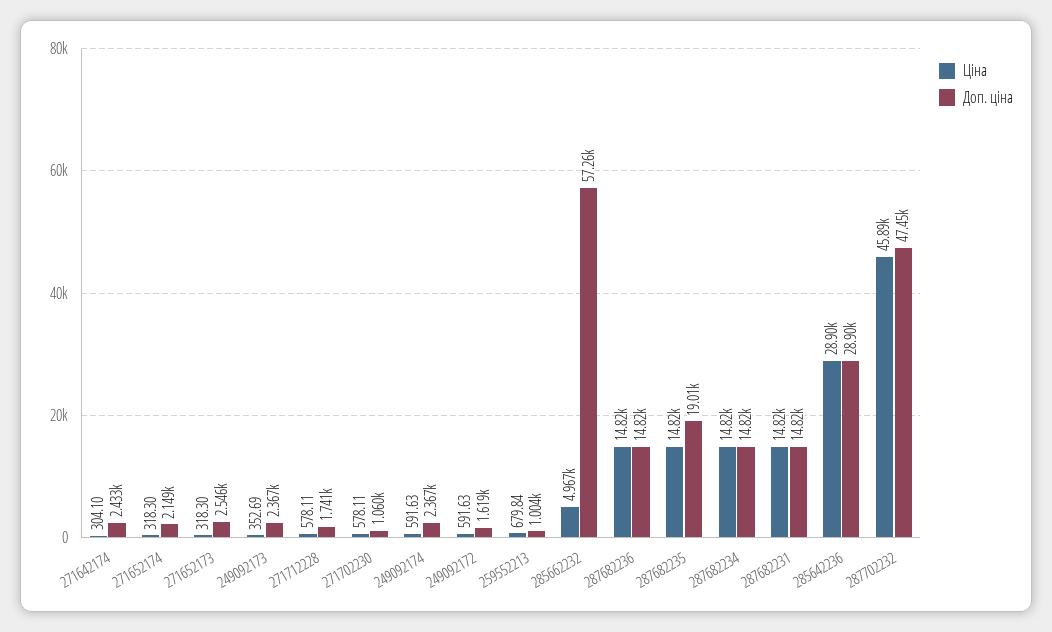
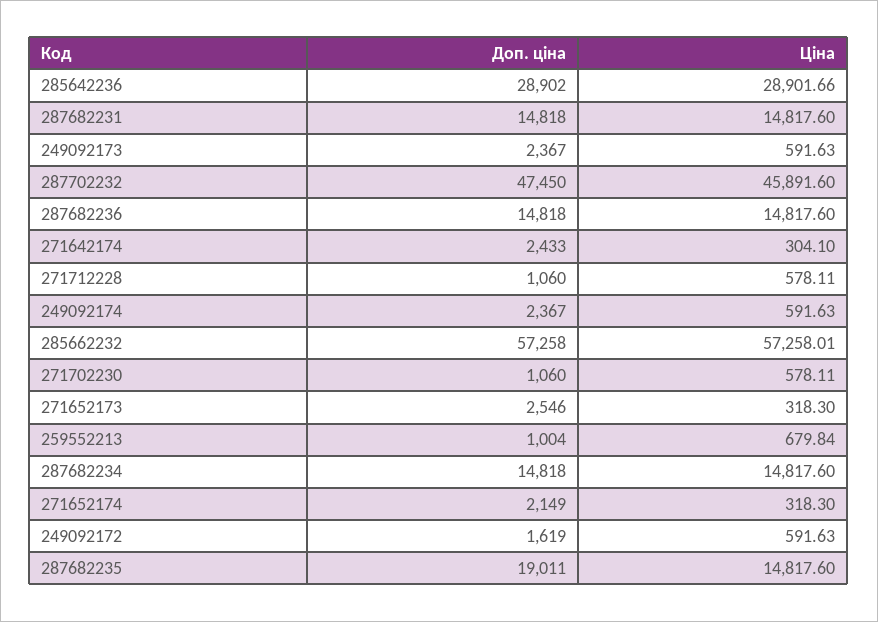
Ціна, 249092173: 352.69 -> 591.63
Доп. ціна, 271712228: 1741 -> 1060
Ціна, 285662232: 4967 -> 57258.01

